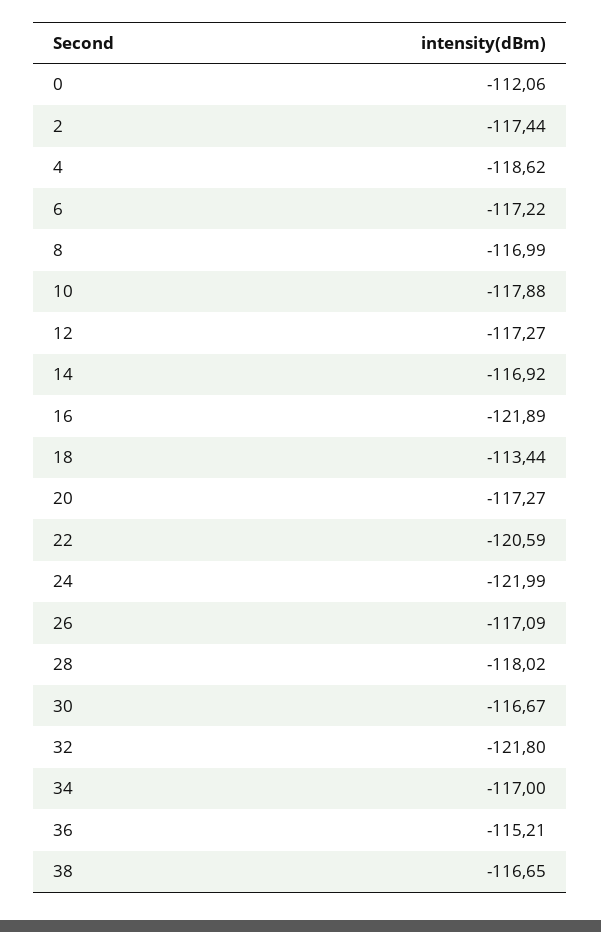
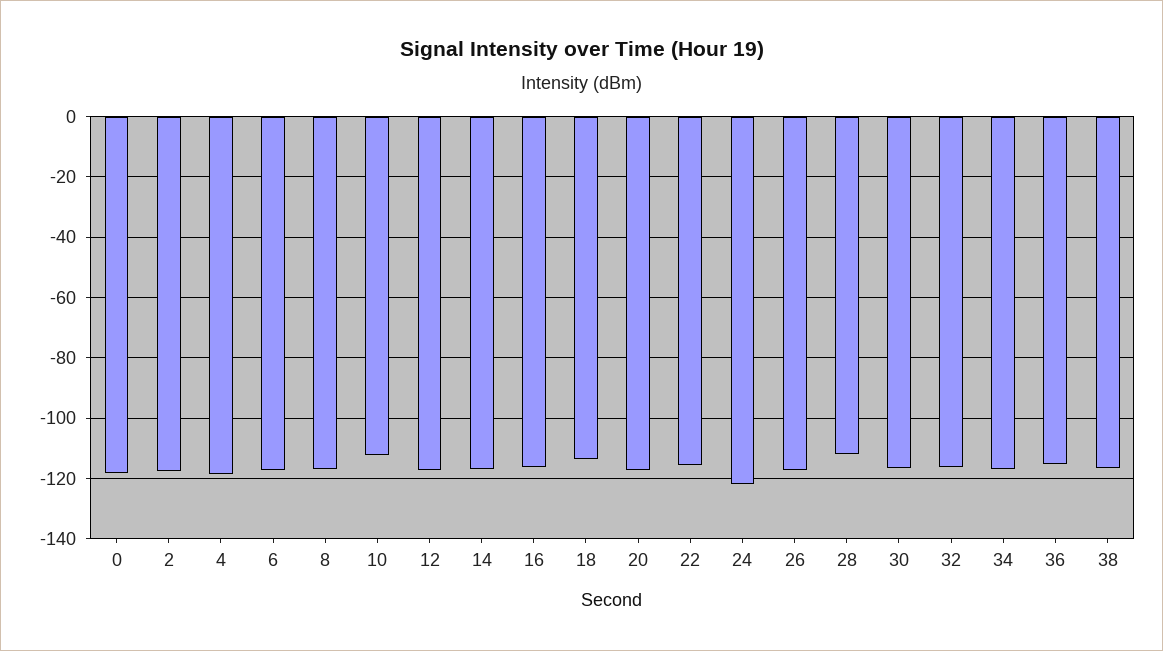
0: -112.06 -> -118
10: -117.88 -> -112
16: -121.89 -> -116
22: -120.59 -> -116
28: -118.02 -> -112
32: -121.8 -> -116

